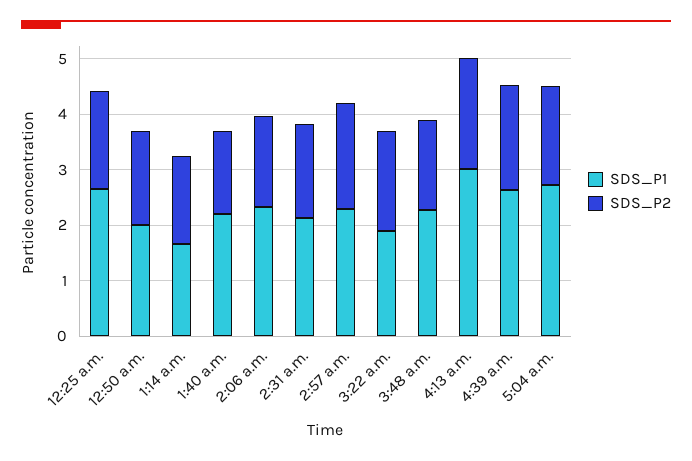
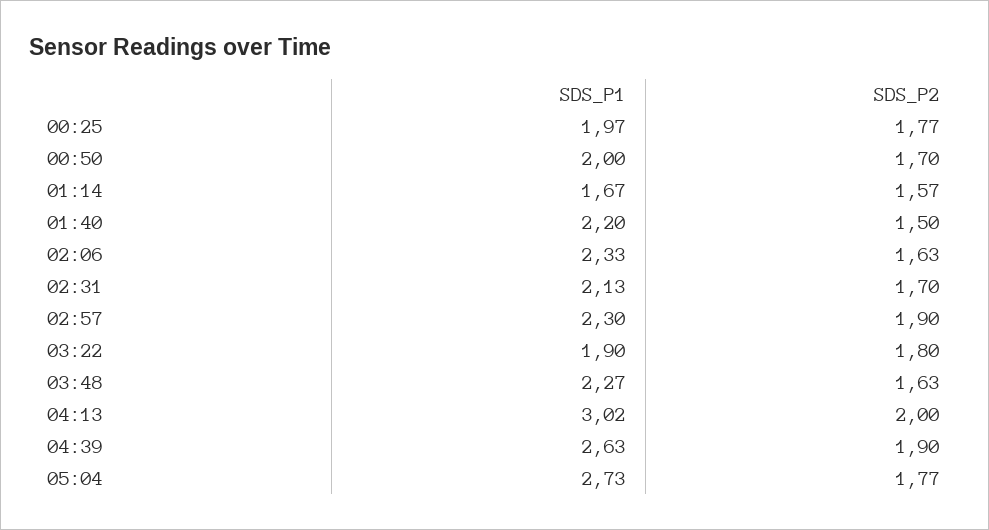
SDS_P1, 12:25 a.m.: 2.6 -> 1.97

